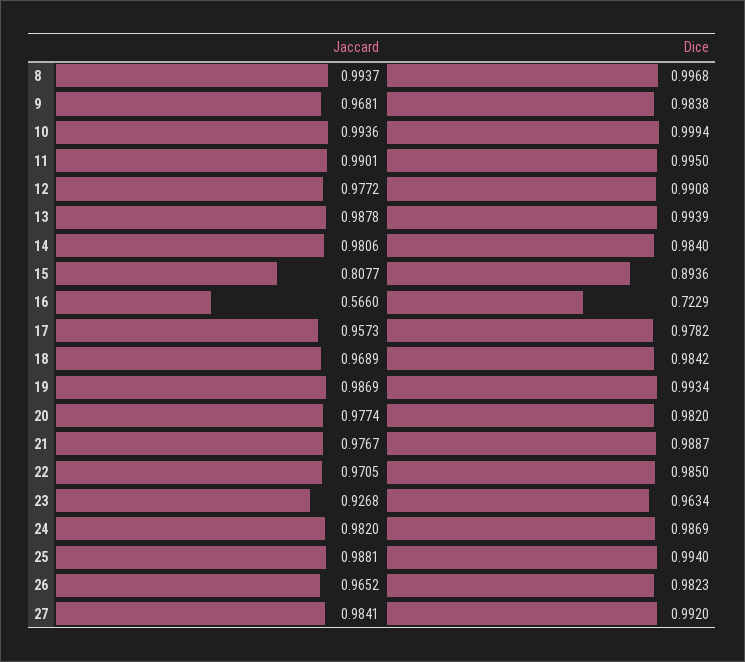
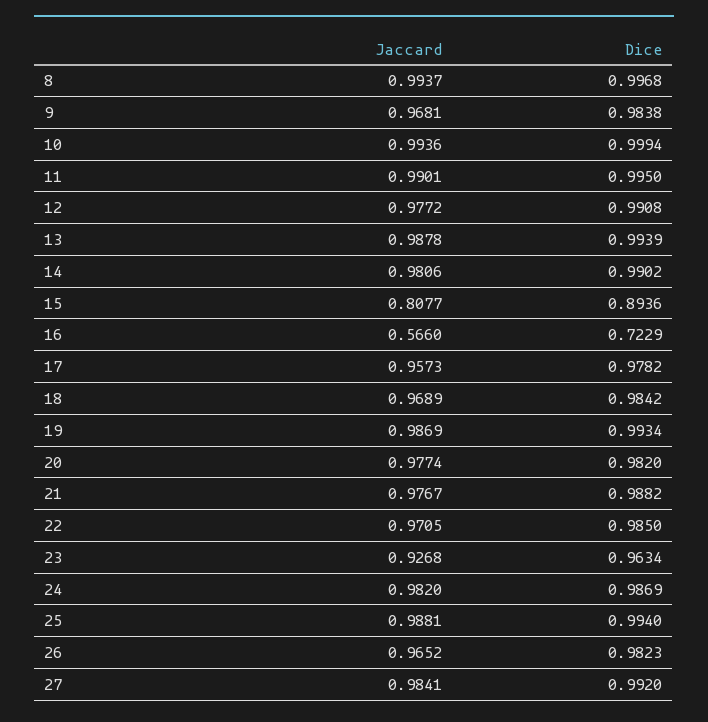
Dice, 14: 0.984 -> 0.9902
Dice, 21: 0.9887 -> 0.9882

